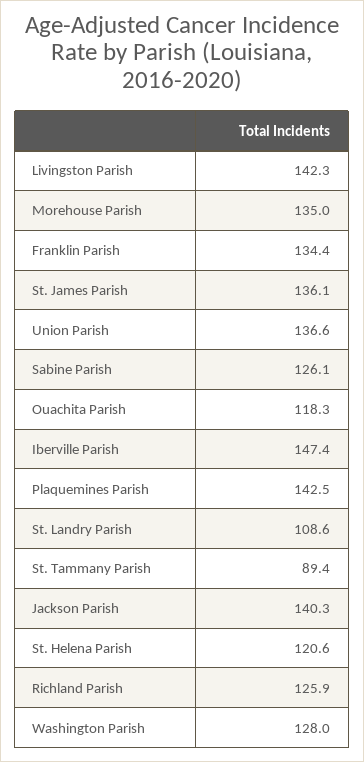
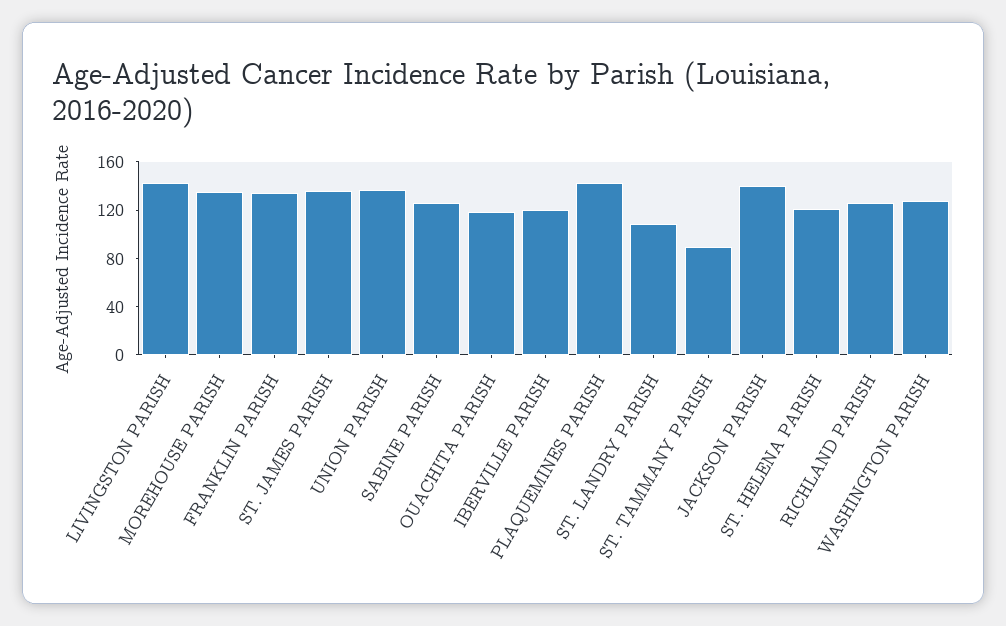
Iberville Parish: 147.4 -> 120

